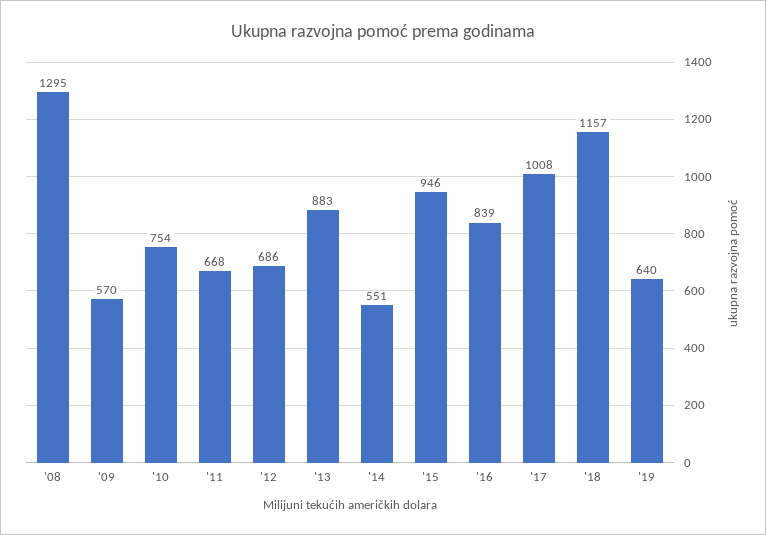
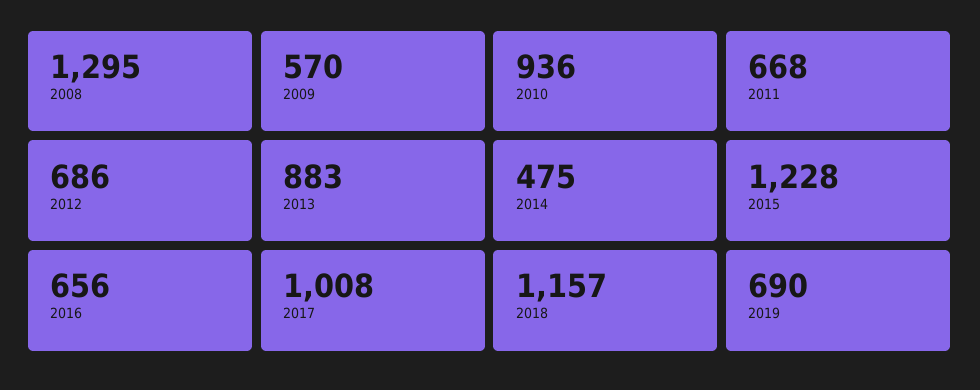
'10: 754 -> 936
'14: 551 -> 475
'15: 946 -> 1228
'16: 839 -> 656
'19: 640 -> 690

